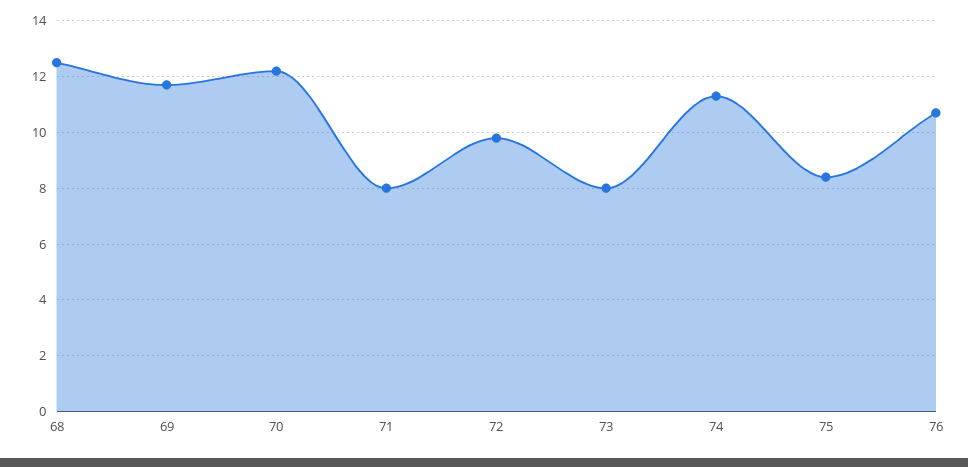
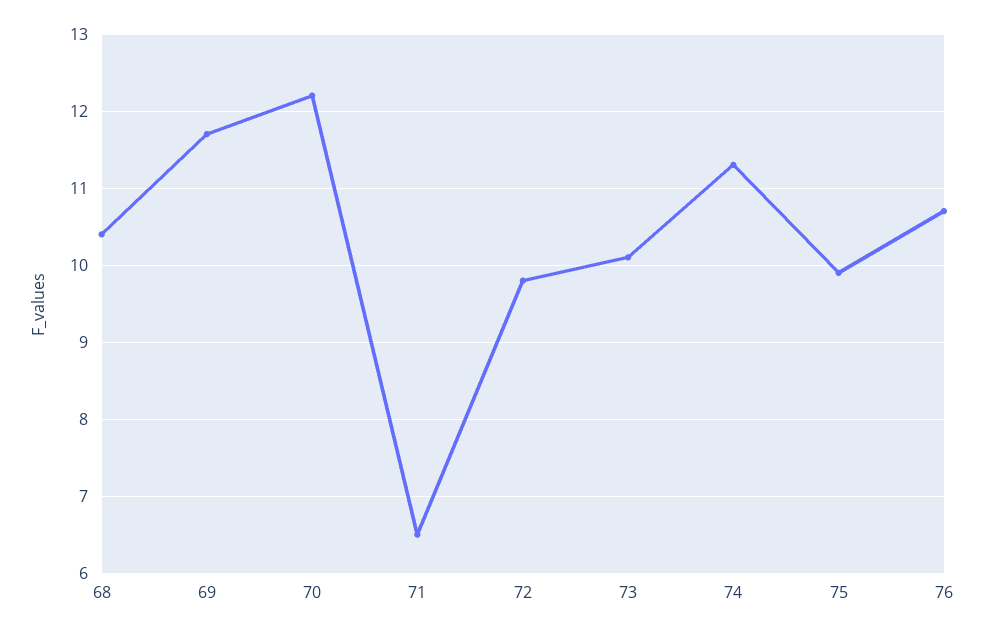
68: 12.5 -> 10.4
71: 8 -> 6.5
73: 8 -> 10.1
75: 8.5 -> 9.9

